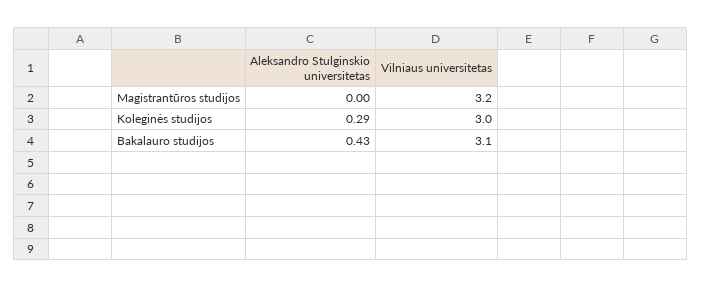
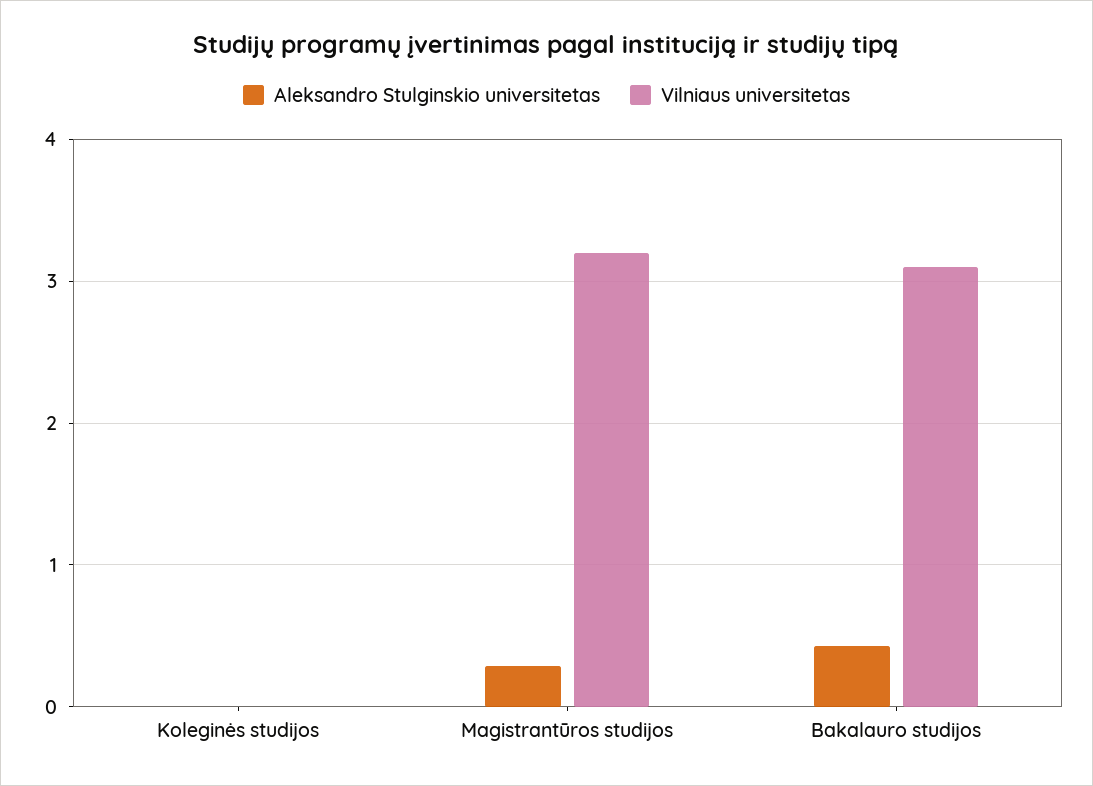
Aleksandro Stulginskio universitetas, Magistrantūros studijos: 0 -> 0.3
Aleksandro Stulginskio universitetas, Koleginės studijos: 0.29 -> 0
Vilniaus universitetas, Koleginės studijos: 3 -> 0

